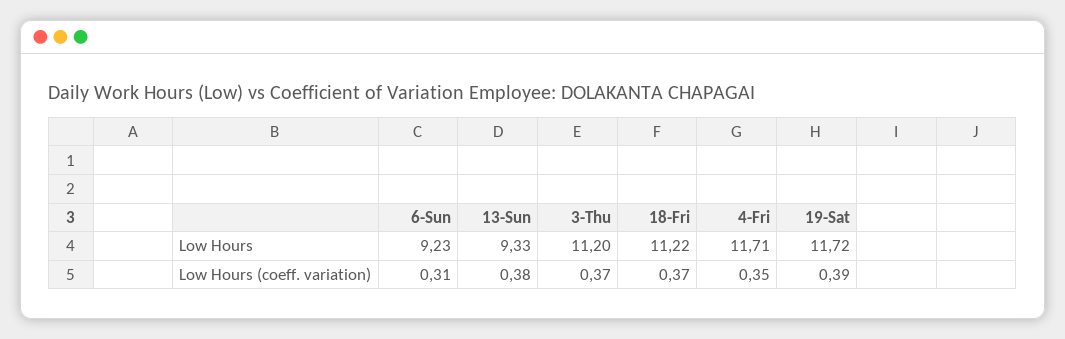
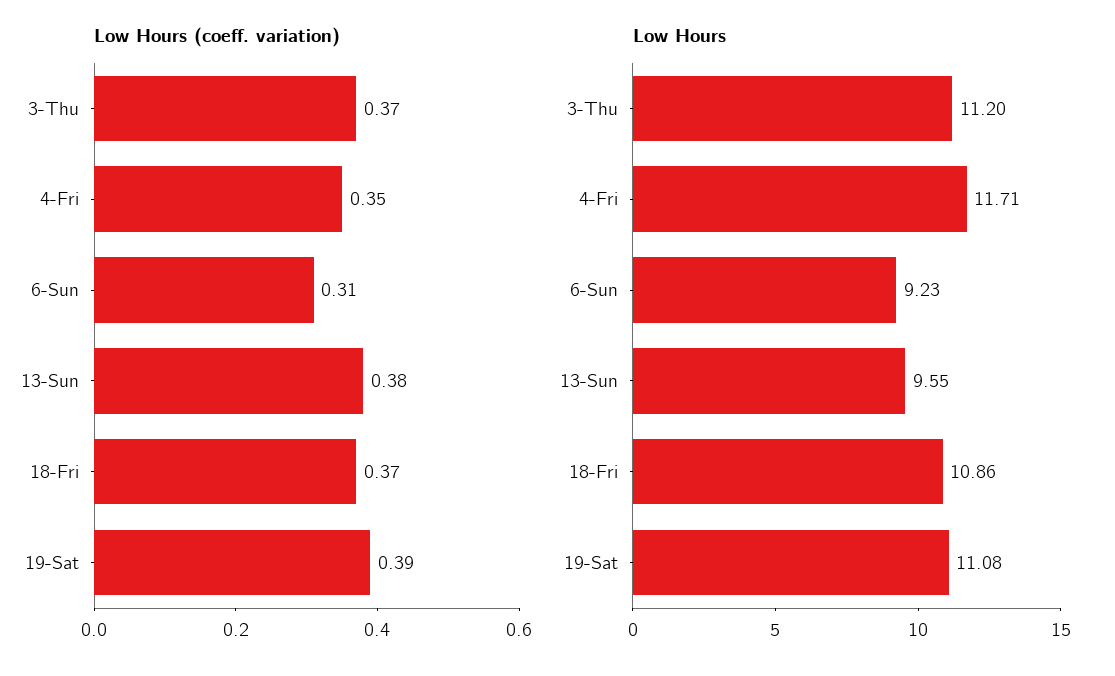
Low Hours, 13-Sun: 9.33 -> 9.55
Low Hours, 18-Fri: 11.22 -> 10.86
Low Hours, 19-Sat: 11.72 -> 11.08

